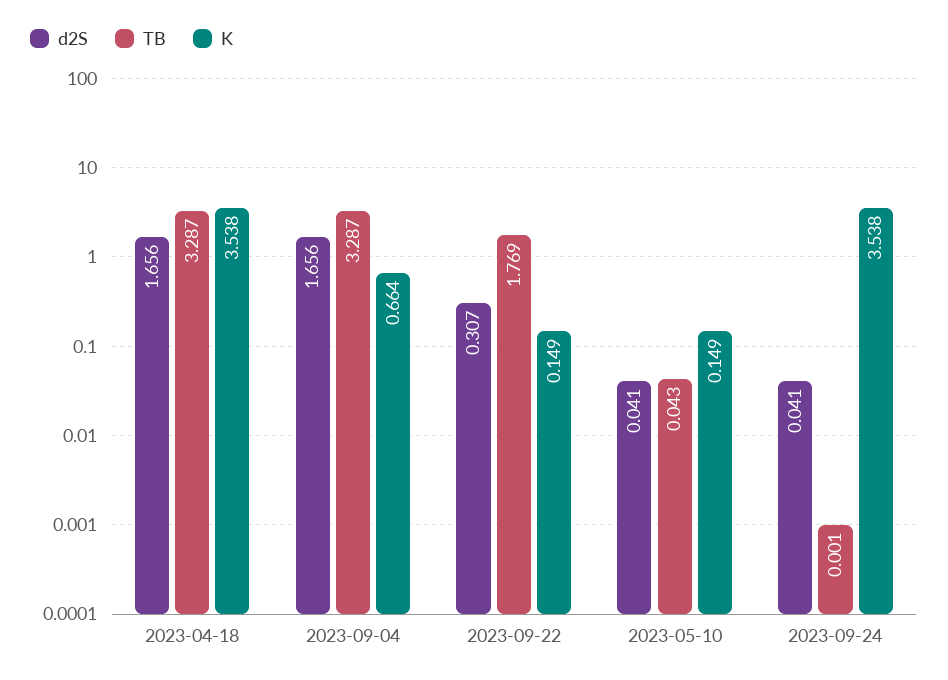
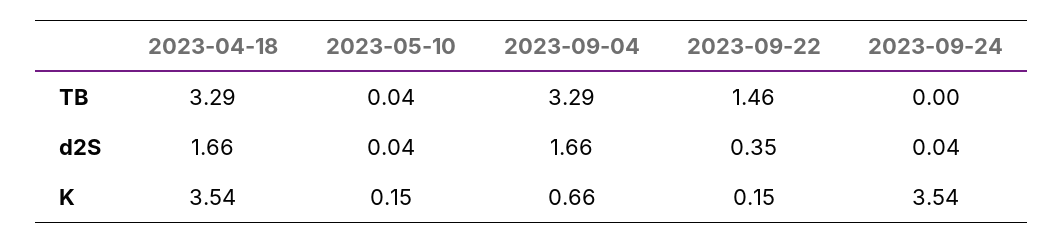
d2S, 2023-09-22: 0.307 -> 0.35
TB, 2023-09-22: 1.769 -> 1.46

